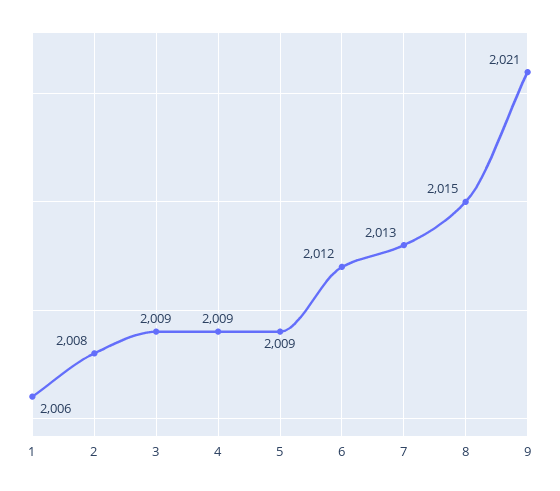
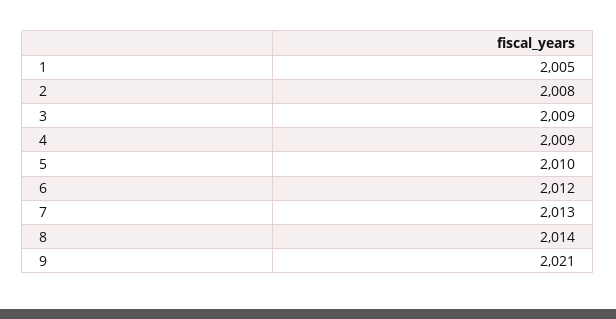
1: 2006 -> 2005
5: 2009 -> 2010
8: 2015 -> 2014

